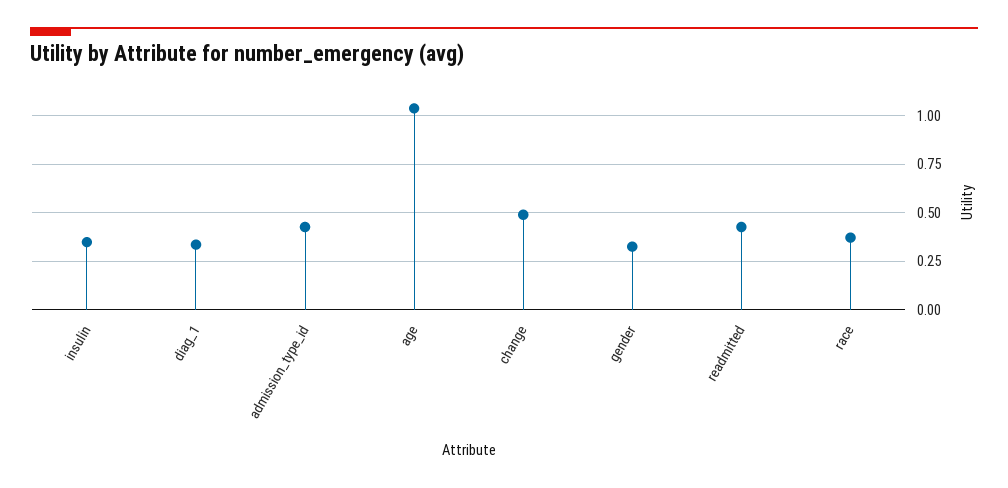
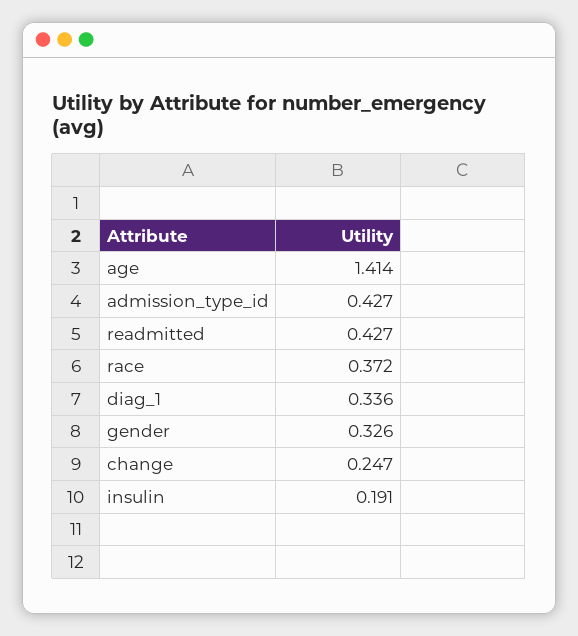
insulin: 0.35 -> 0.191
age: 1.05 -> 1.414
change: 0.5 -> 0.247

